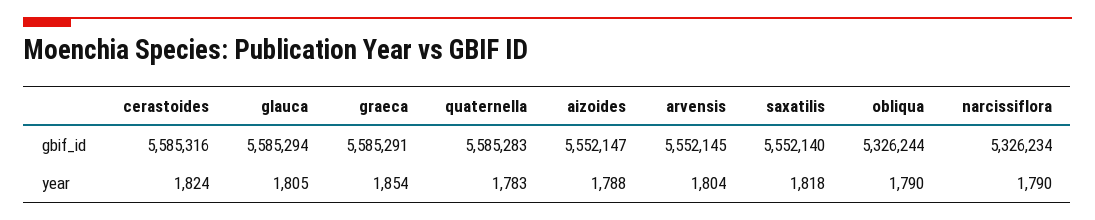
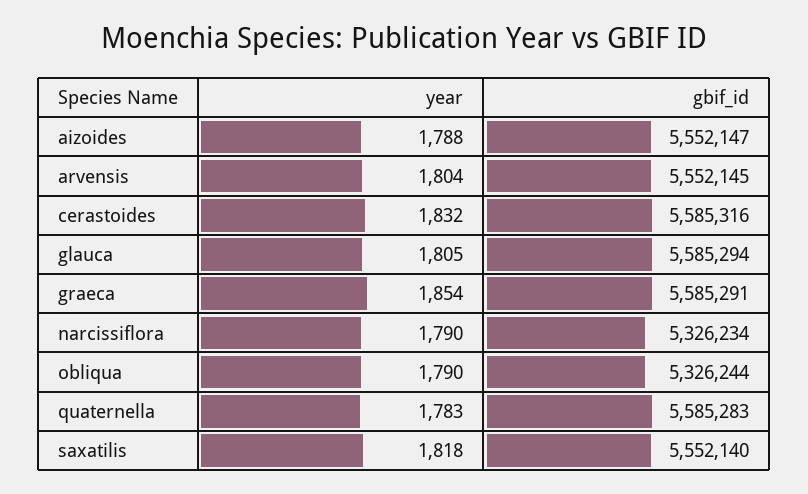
cerastoides, year: 1824 -> 1832

